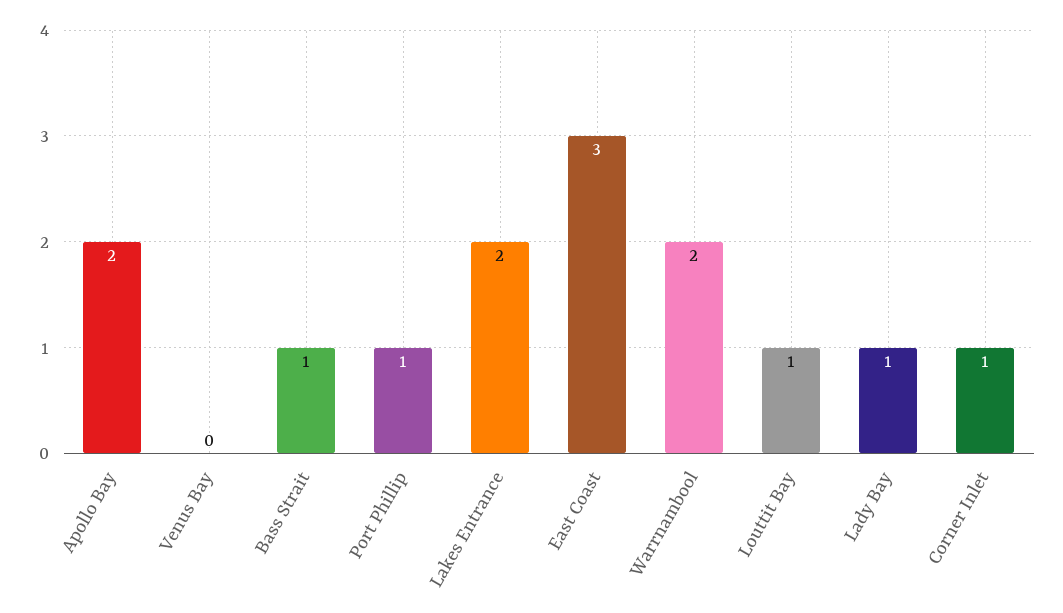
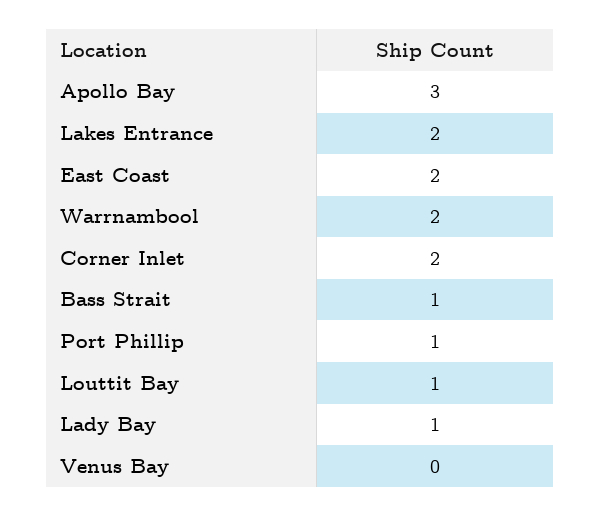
Apollo Bay: 2 -> 3
East Coast: 3 -> 2
Corner Inlet: 1 -> 2

